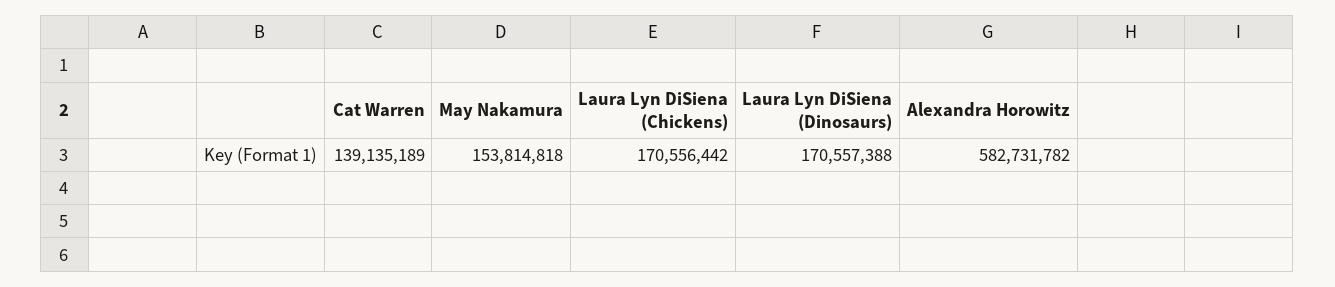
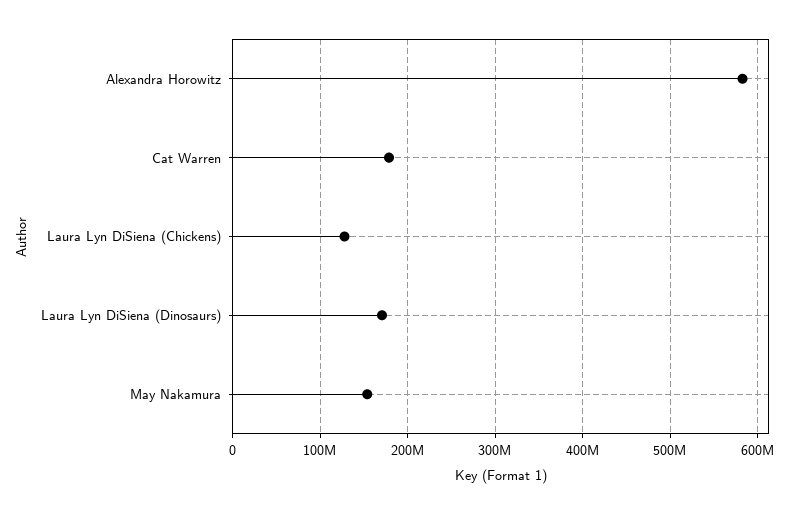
Cat Warren: 139135189 -> 180000000
Laura Lyn DiSiena (Chickens): 170556442 -> 130000000

